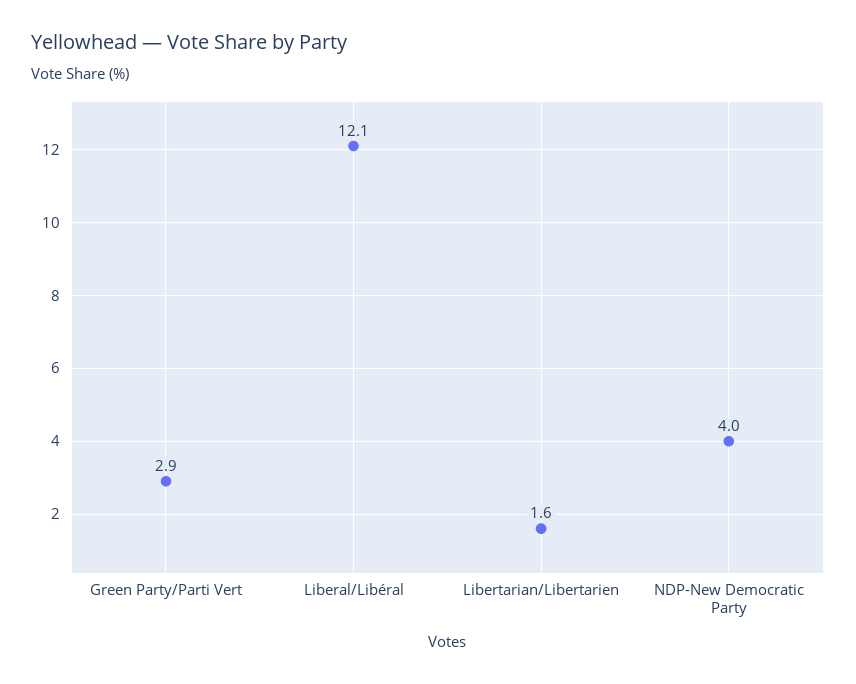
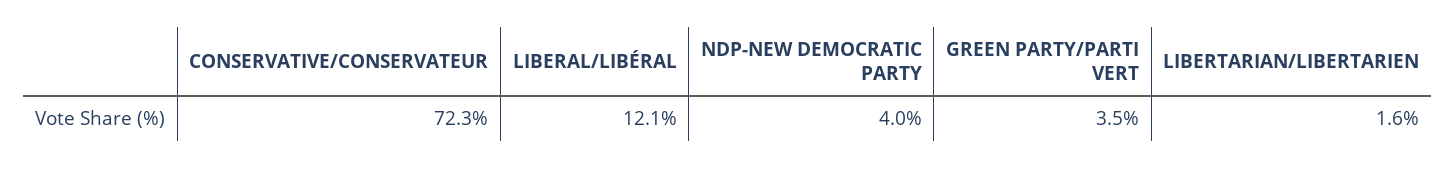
Green Party/Parti Vert: 2.9 -> 3.5
CONSERVATIVE/CONSERVATEUR: none -> 72.3

